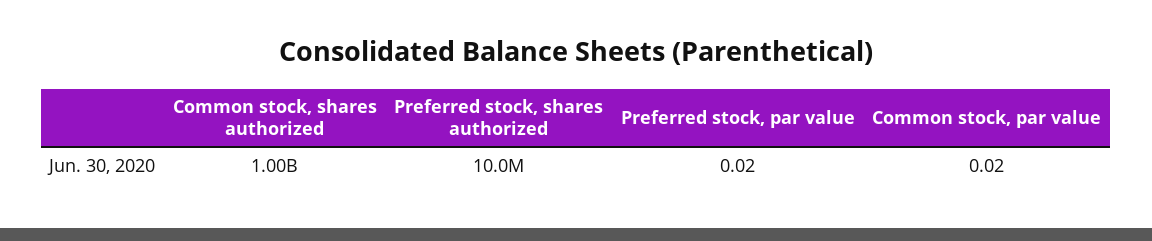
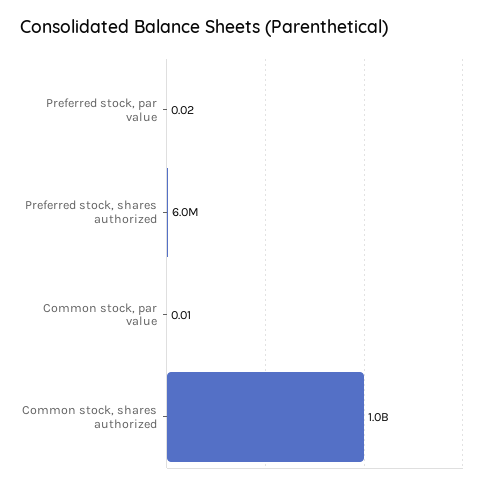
Preferred stock, shares authorized: 10000000 -> 6000000
Common stock, par value: 0.02 -> 0.01

